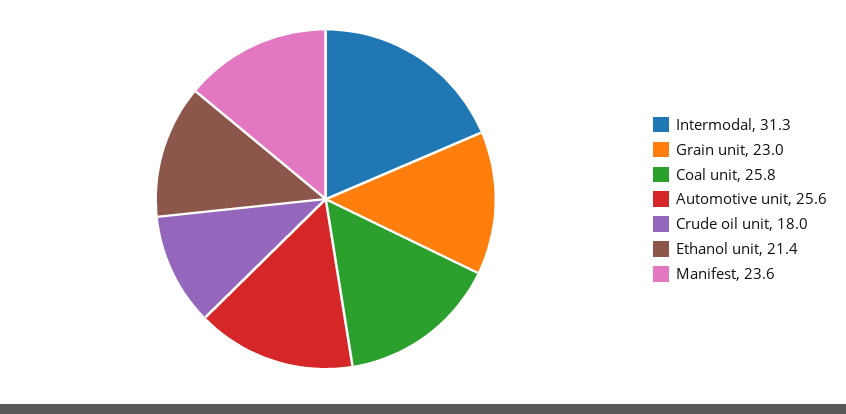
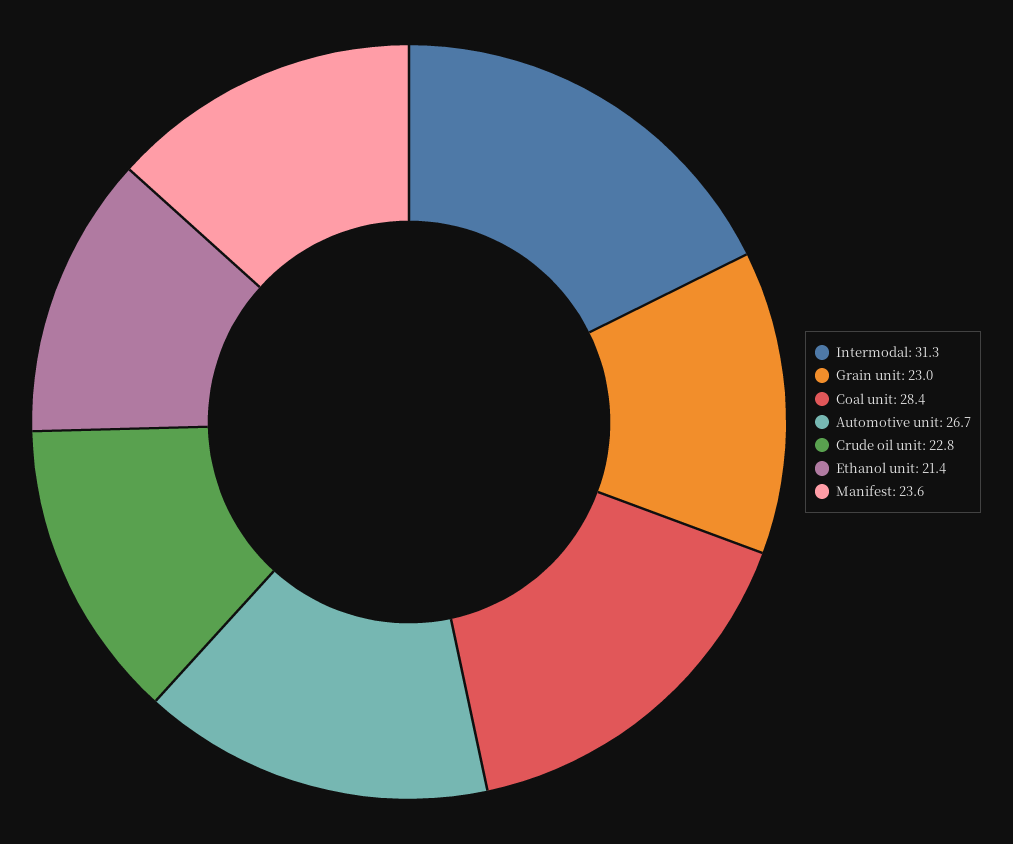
Coal unit: 25.8 -> 28.4
Automotive unit: 25.6 -> 26.7
Crude oil unit: 18 -> 22.8

